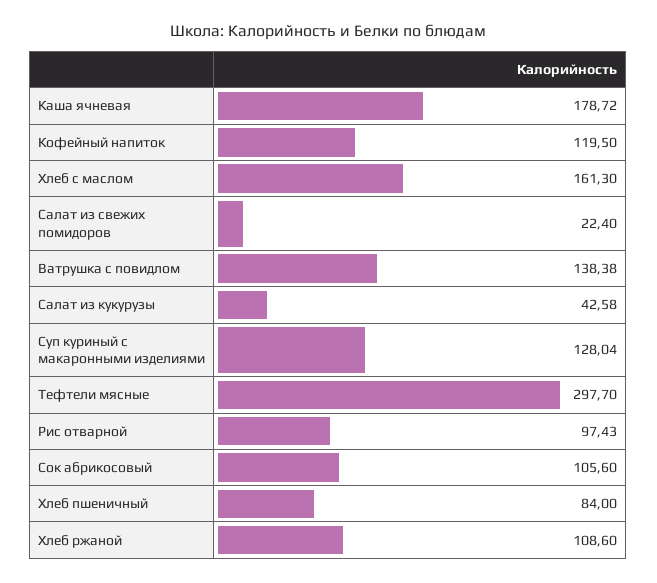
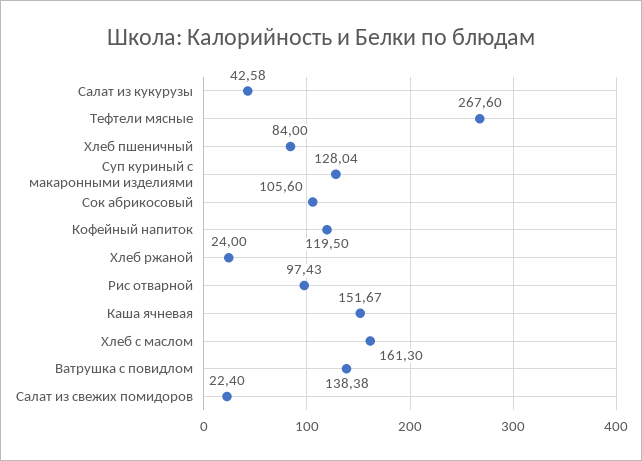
Каша ячневая: 178.72 -> 151.67
Тефтели мясные: 297.7 -> 267.6
Хлеб ржаной: 108.6 -> 24

